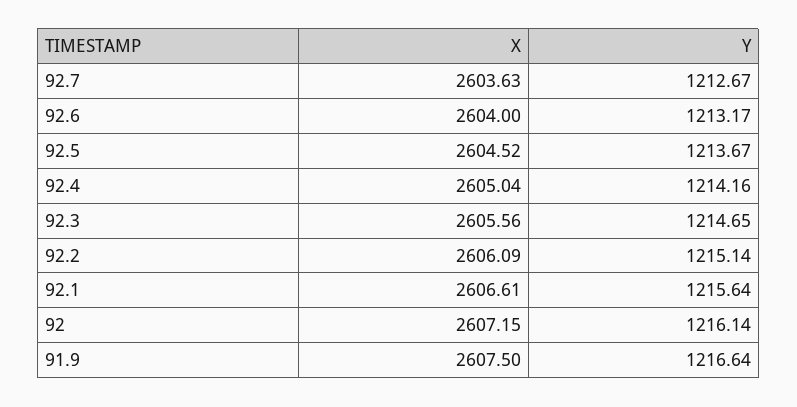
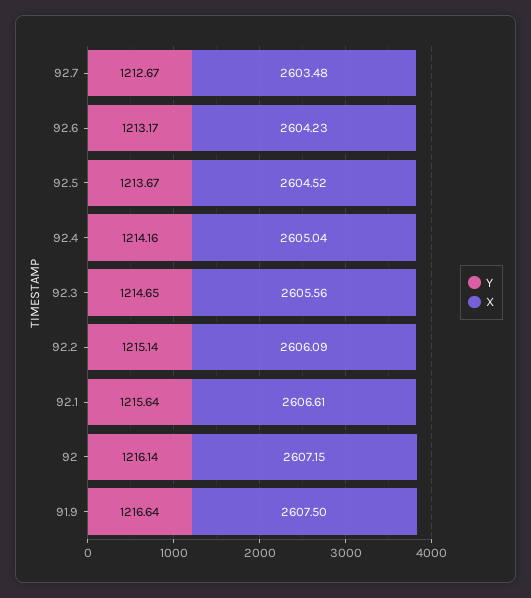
X, 92.7: 2603.63 -> 2603.48
X, 92.6: 2604 -> 2604.23

